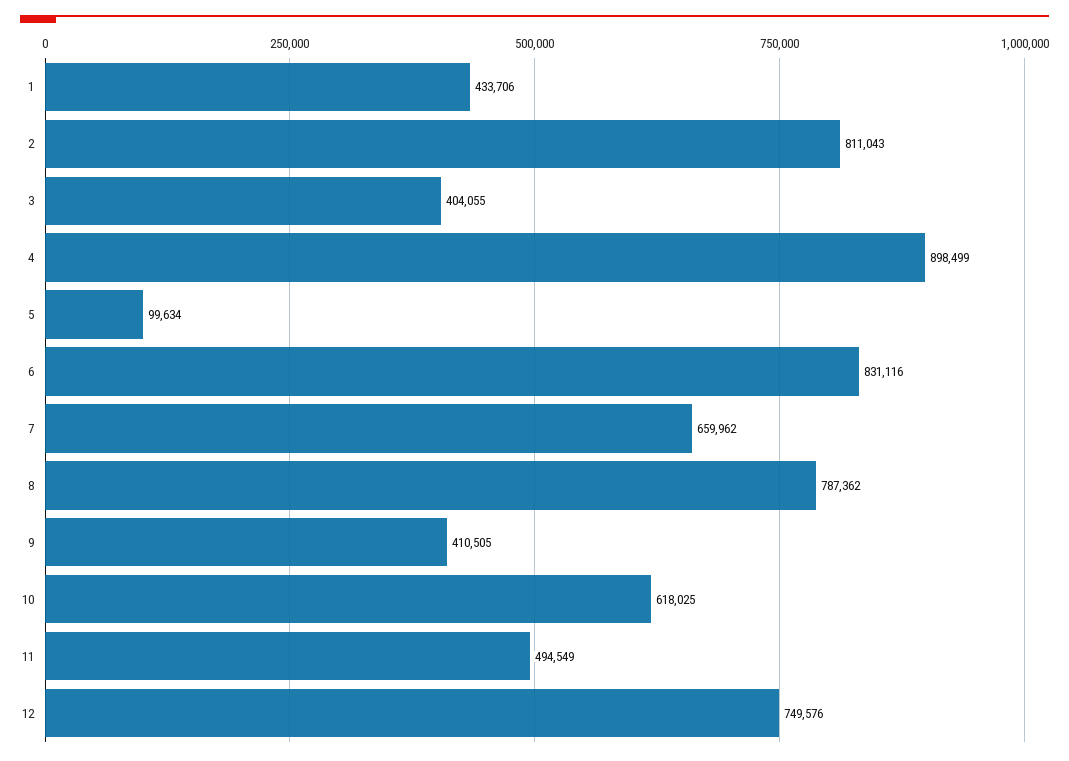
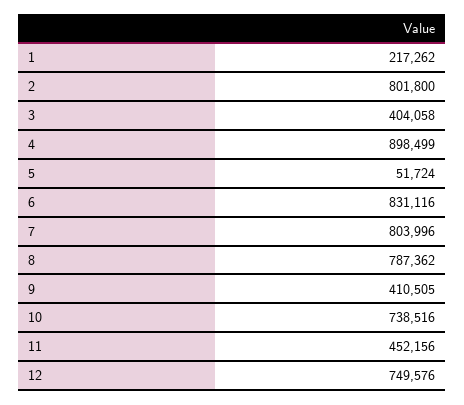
1: 433706 -> 217262
2: 811043 -> 801800
3: 404055 -> 404058
5: 99634 -> 51724
7: 659962 -> 803996
10: 618025 -> 738516
11: 494549 -> 452156

